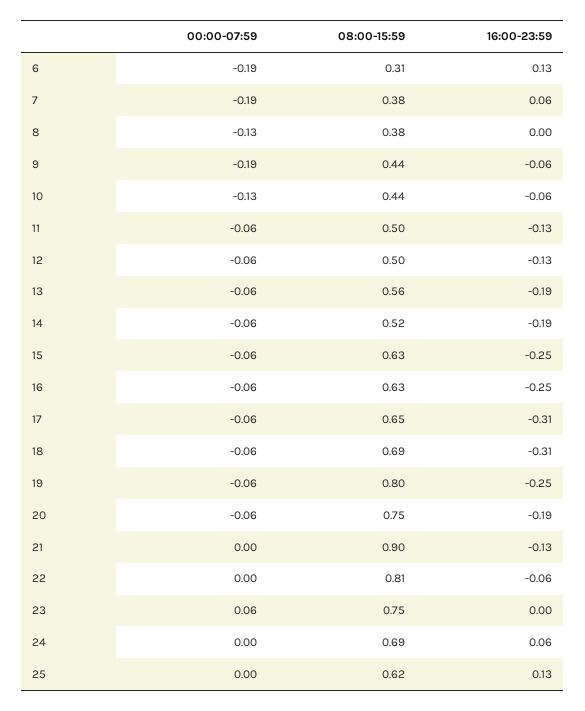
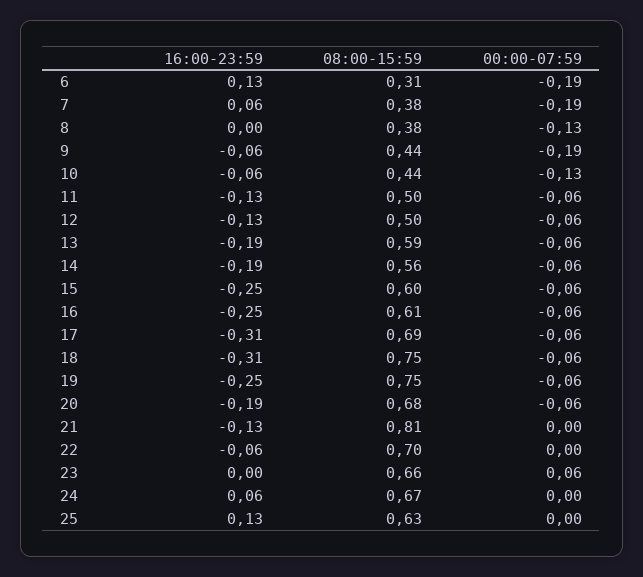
08:00-15:59, 13: 0.56 -> 0.59
08:00-15:59, 14: 0.52 -> 0.56
08:00-15:59, 15: 0.63 -> 0.6
08:00-15:59, 16: 0.63 -> 0.61
08:00-15:59, 17: 0.65 -> 0.69
08:00-15:59, 18: 0.69 -> 0.75
08:00-15:59, 19: 0.8 -> 0.75
08:00-15:59, 20: 0.75 -> 0.68
08:00-15:59, 21: 0.9 -> 0.81
08:00-15:59, 22: 0.81 -> 0.7
08:00-15:59, 23: 0.75 -> 0.66
08:00-15:59, 24: 0.69 -> 0.67
08:00-15:59, 25: 0.62 -> 0.63

